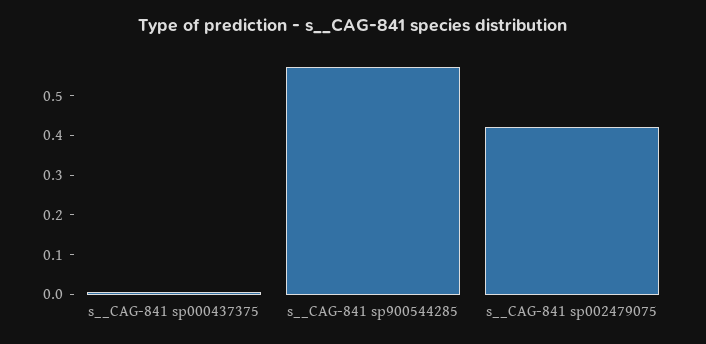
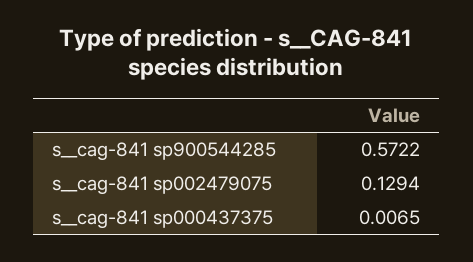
s__CAG-841 sp002479075: 0.425 -> 0.1294

